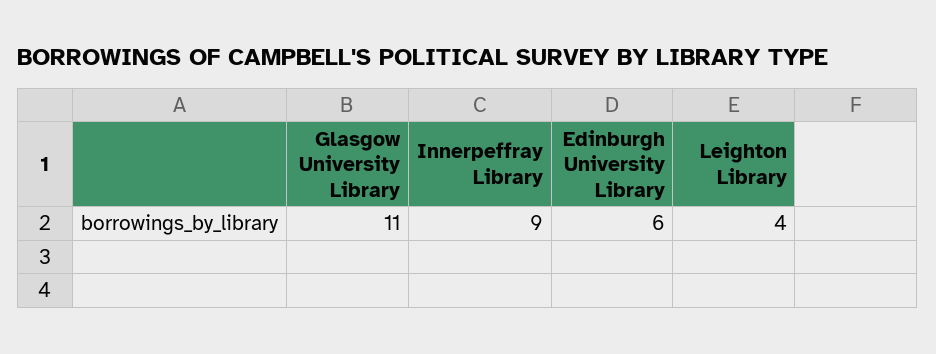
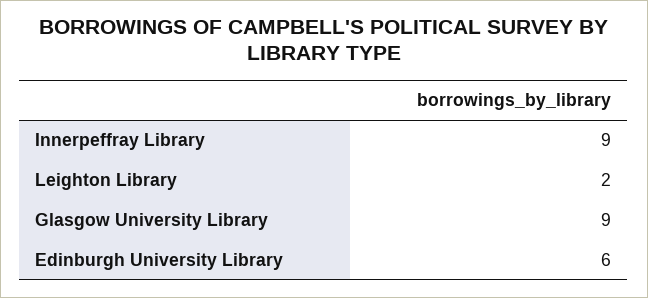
Glasgow University Library: 11 -> 9
Leighton Library: 4 -> 2

